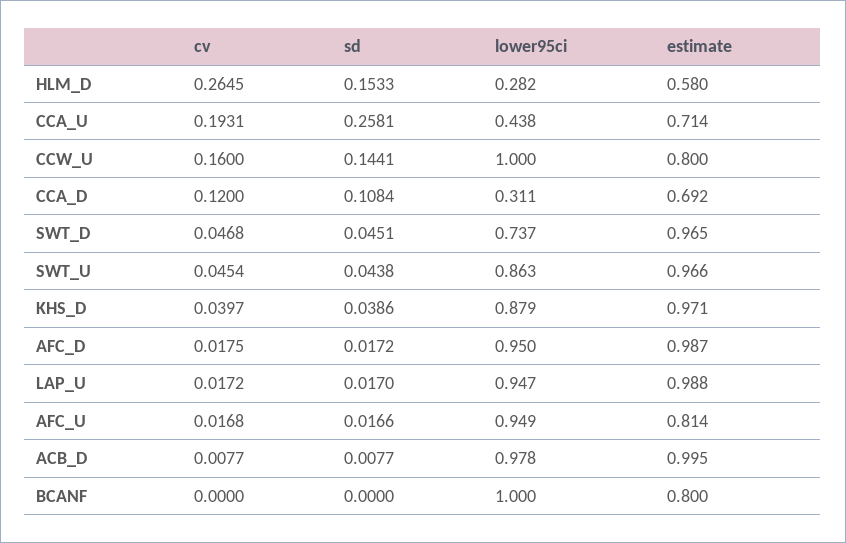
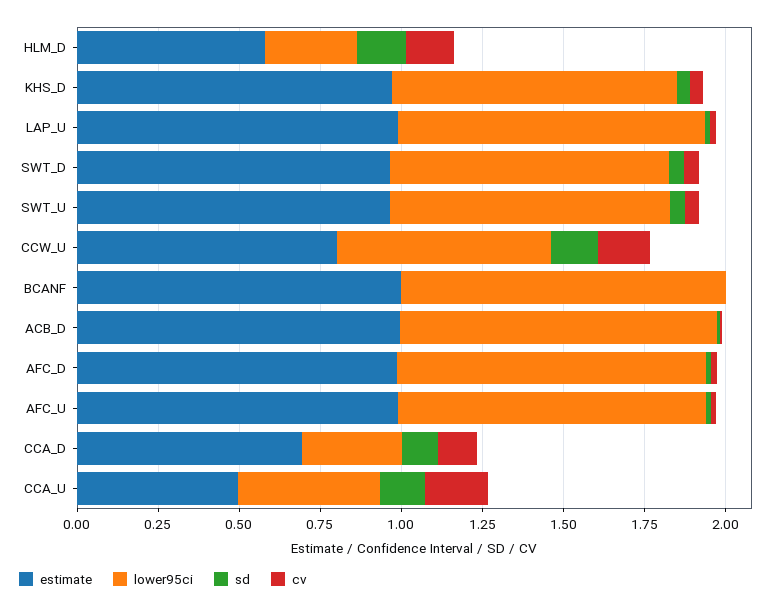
cv, HLM_D: 0.2645 -> 0.15
sd, CCA_U: 0.2581 -> 0.15
estimate, CCA_U: 0.714 -> 0.5
lower95ci, CCW_U: 1 -> 0.65
lower95ci, SWT_D: 0.737 -> 0.85
estimate, AFC_U: 0.814 -> 1
estimate, BCANF: 0.8 -> 1

